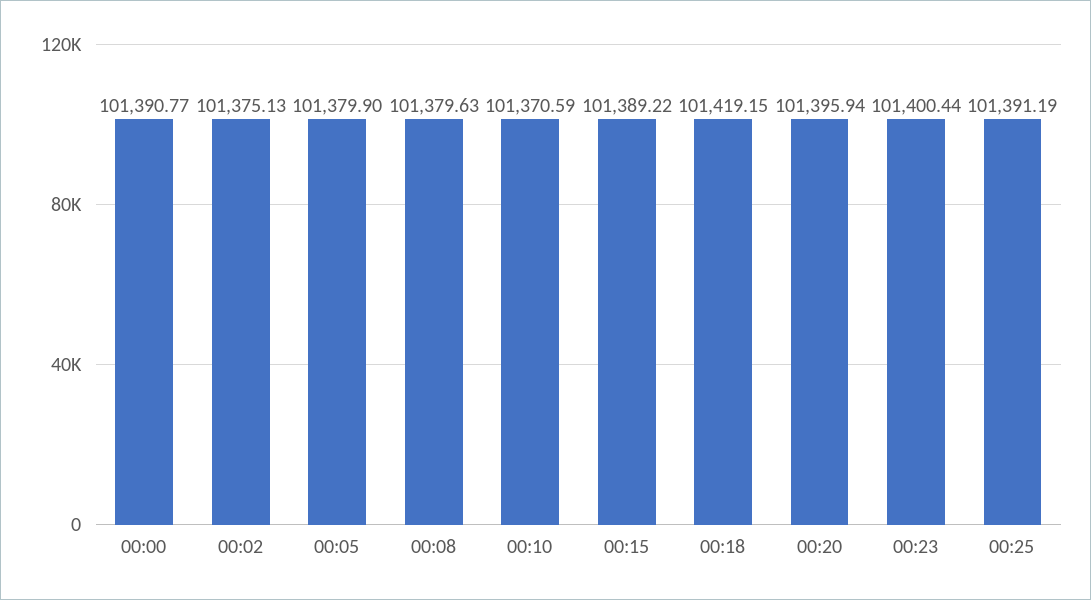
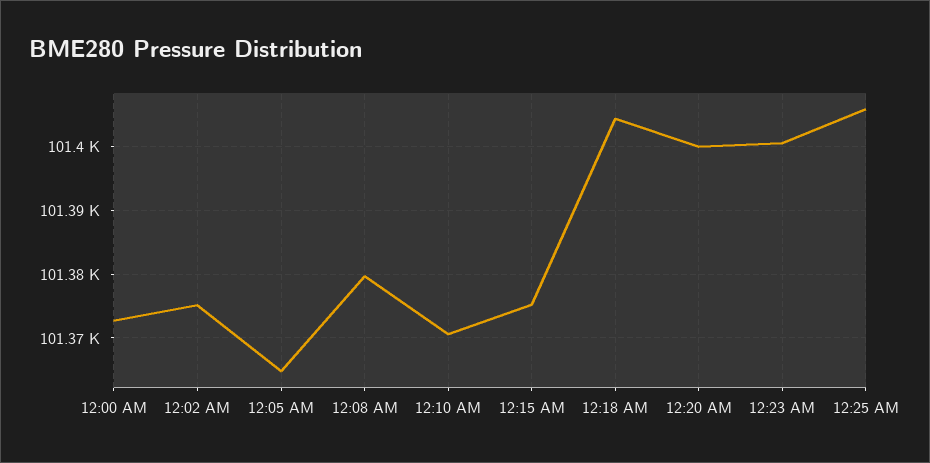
00:00: 101390.77 -> 101373
00:05: 101379.9 -> 101365
00:15: 101389.22 -> 101375
00:18: 101419.15 -> 101404
00:20: 101395.94 -> 101400
00:25: 101391.19 -> 101406

